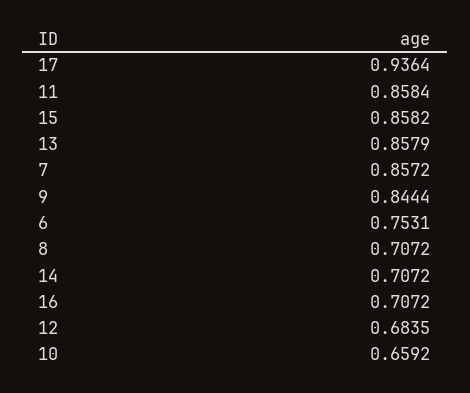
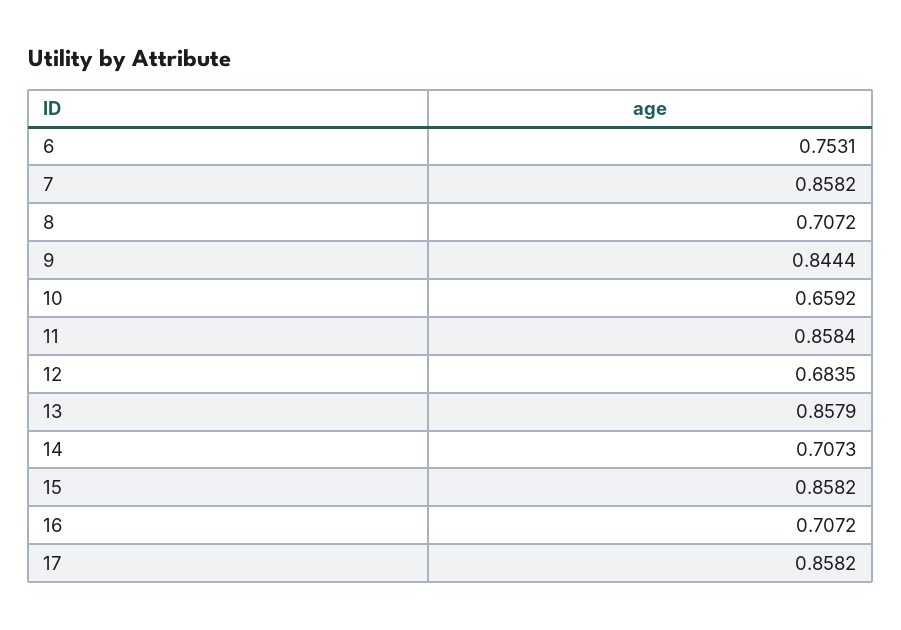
17: 0.9364 -> 0.8582
7: 0.8572 -> 0.8582
14: 0.7072 -> 0.7073

